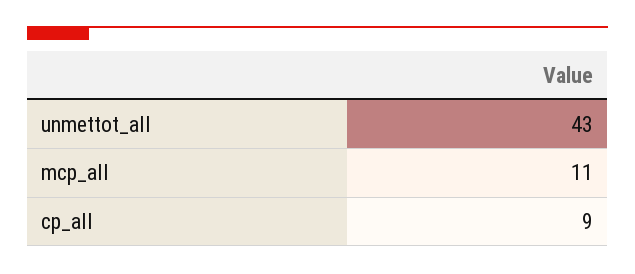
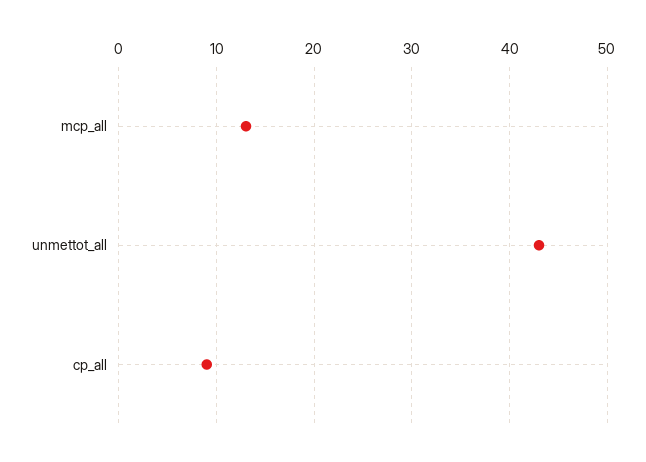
mcp_all: 11 -> 13

